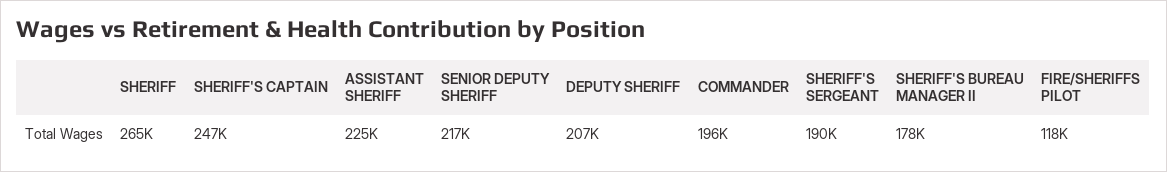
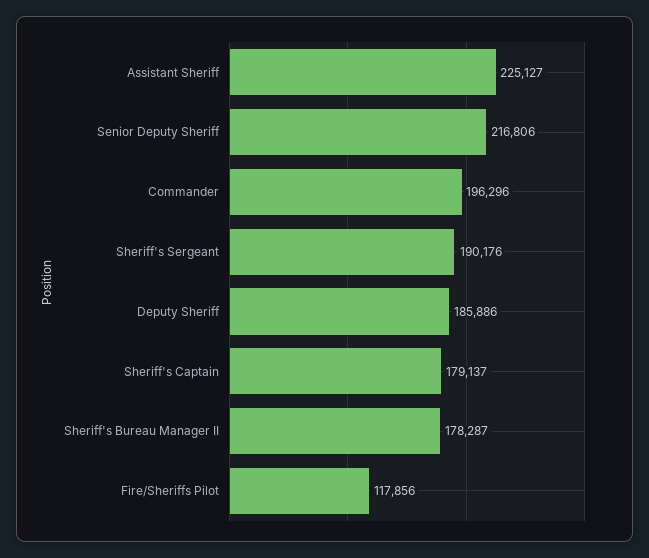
SHERIFF: 265000 -> none
SHERIFF'S CAPTAIN: 247000 -> 179137
DEPUTY SHERIFF: 207000 -> 185886

